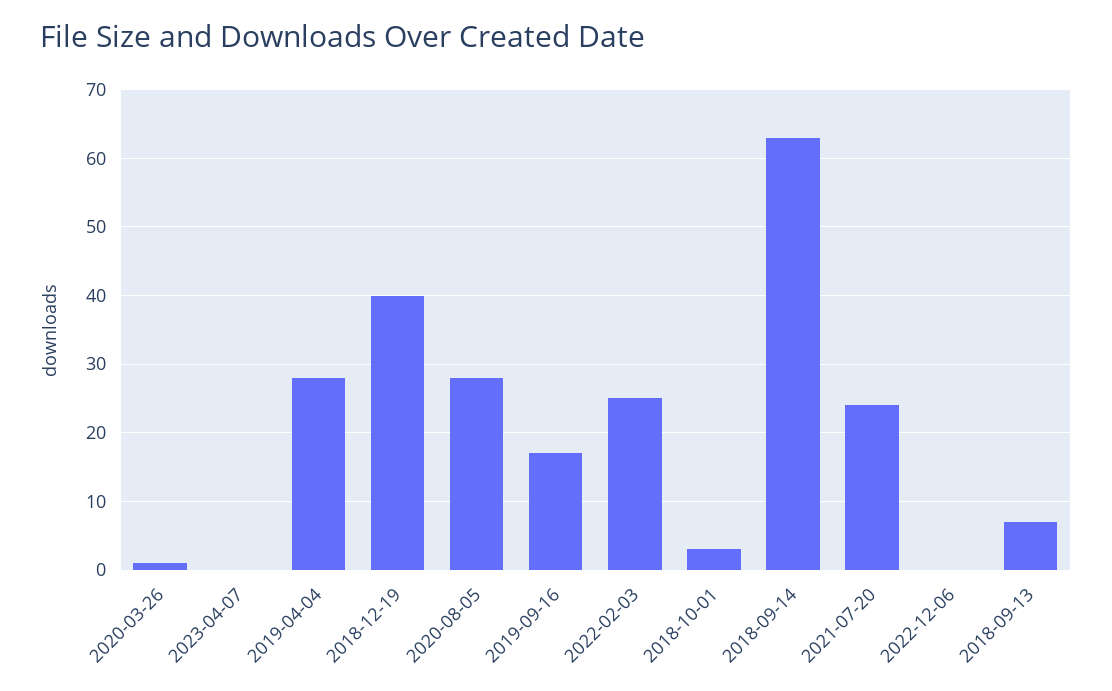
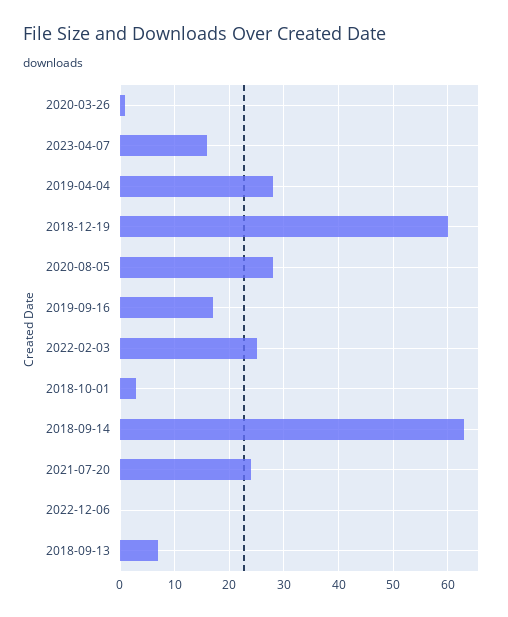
2023-04-07: 0 -> 15
2018-12-19: 40 -> 60

